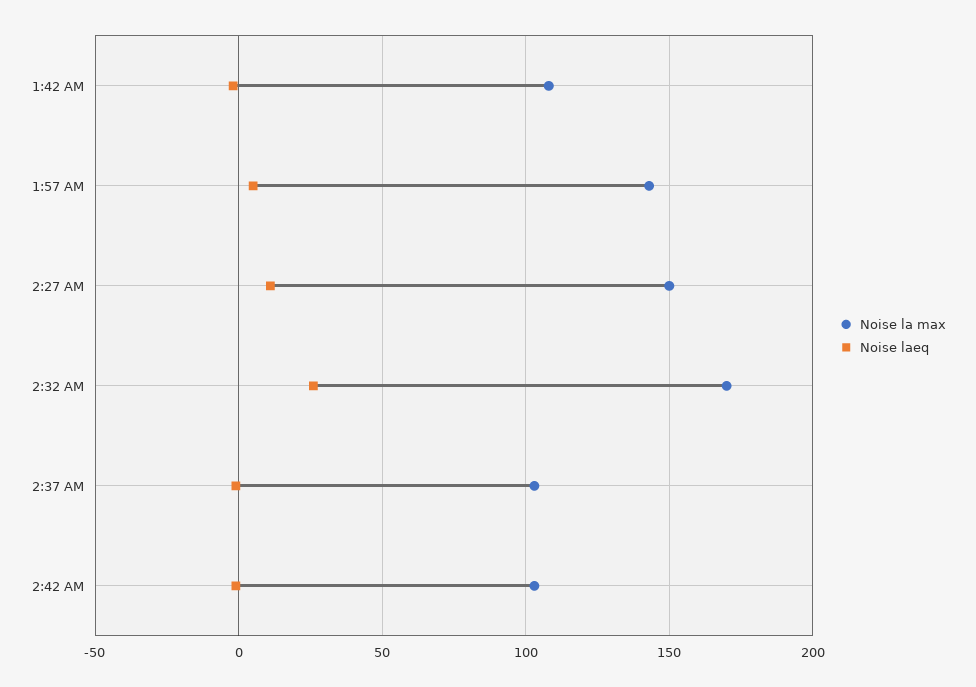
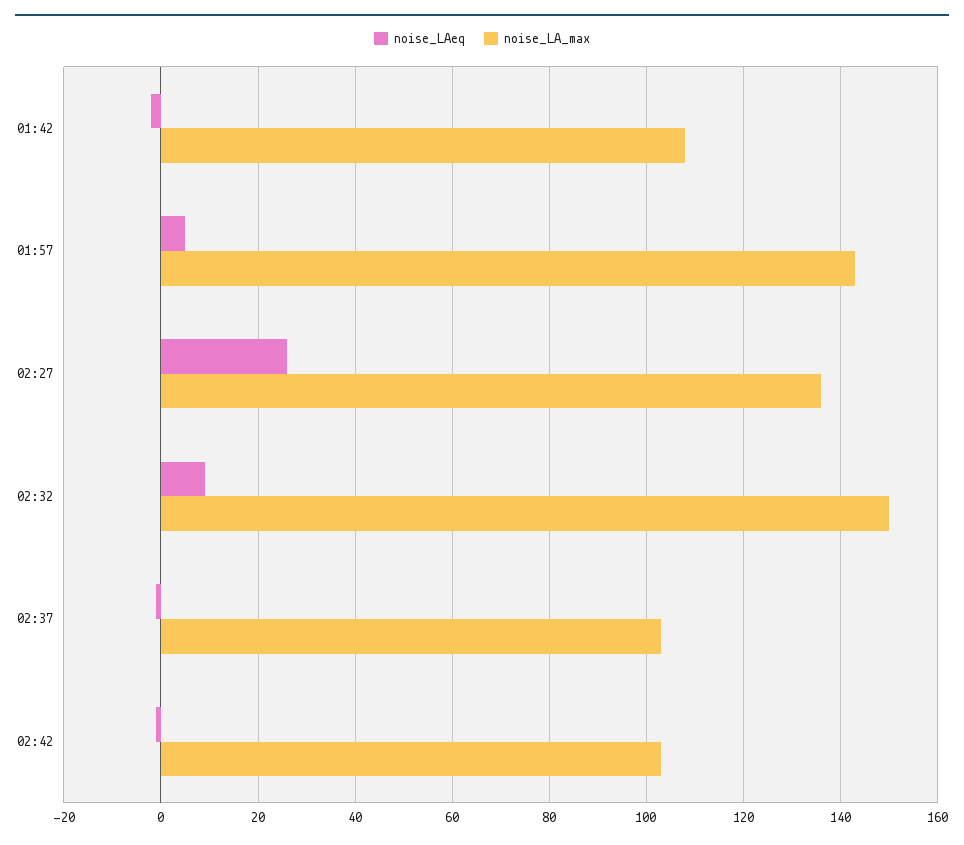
Noise la max, 2:27 AM: 150 -> 135
Noise laeq, 2:27 AM: 10 -> 25
Noise la max, 2:32 AM: 170 -> 150
Noise laeq, 2:32 AM: 25 -> 10

